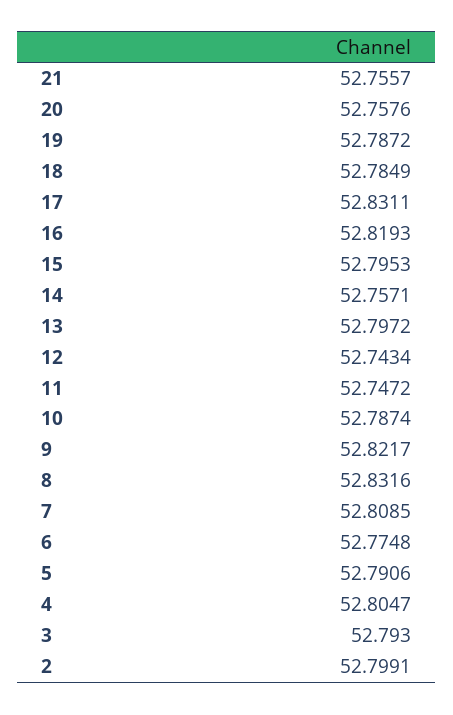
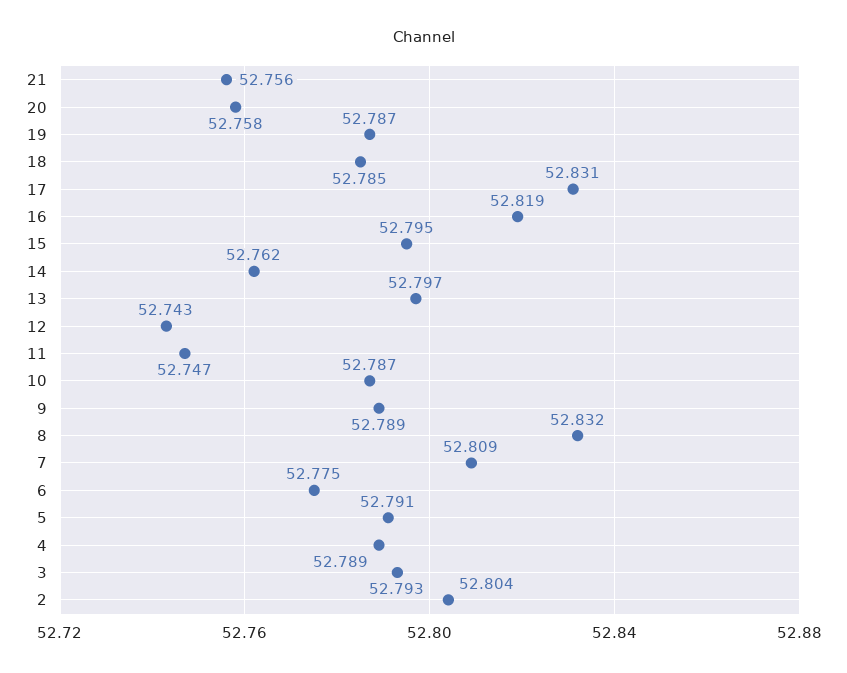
14: 52.7571 -> 52.762
9: 52.8217 -> 52.789
4: 52.8047 -> 52.789
2: 52.7991 -> 52.804

